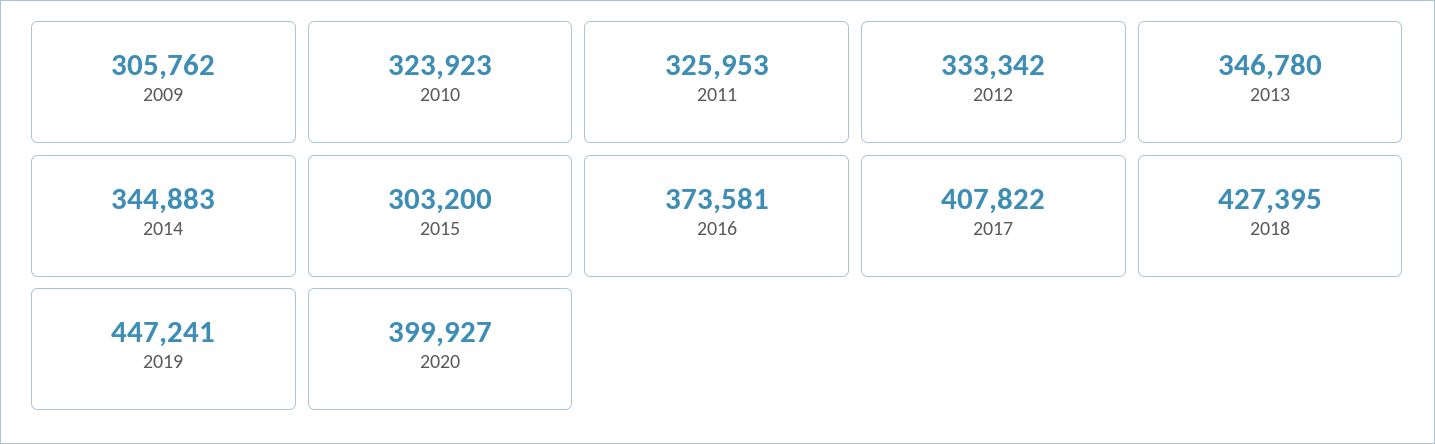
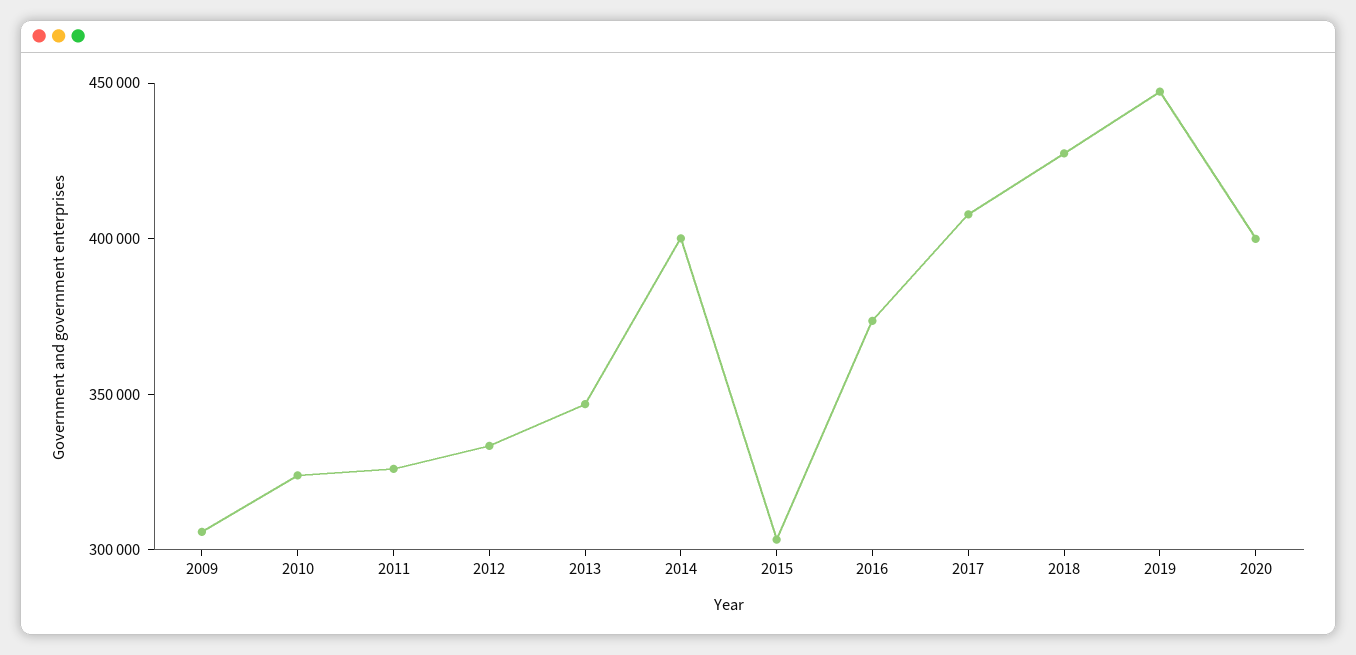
2014: 344883 -> 400000

